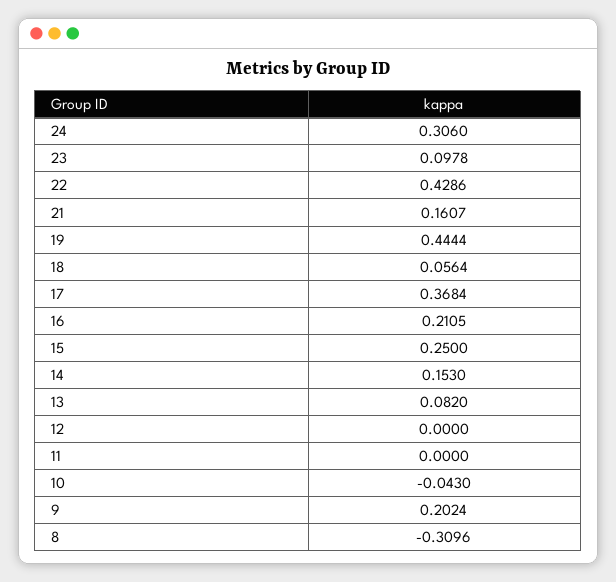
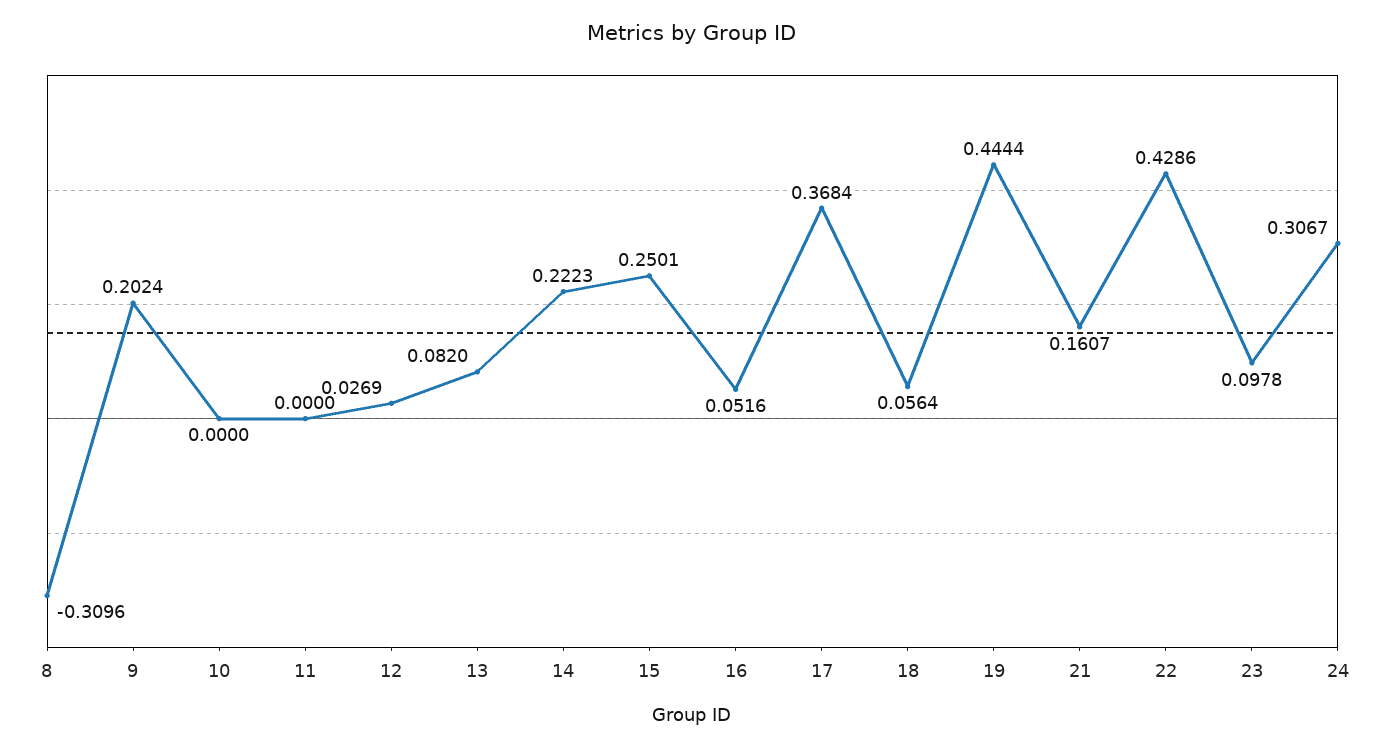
24: 0.306 -> 0.3067
16: 0.2105 -> 0.0516
15: 0.25 -> 0.2501
14: 0.153 -> 0.2223
12: 0 -> 0.0269
10: -0.043 -> 0

